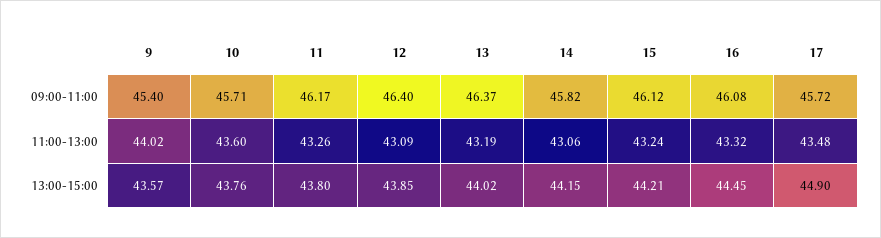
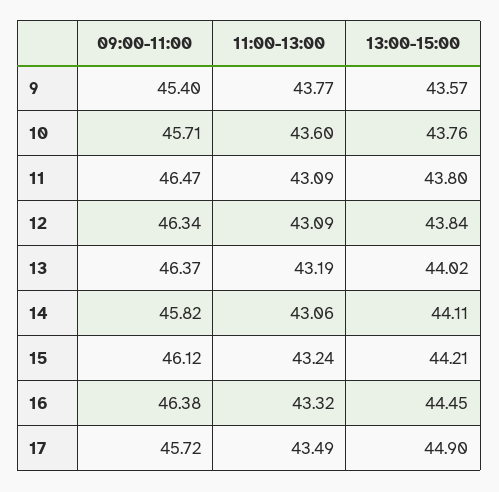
11, 09:00-11:00: 46.17 -> 46.47
12, 09:00-11:00: 46.4 -> 46.34
16, 09:00-11:00: 46.08 -> 46.38
9, 11:00-13:00: 44.02 -> 43.77
11, 11:00-13:00: 43.26 -> 43.09
17, 11:00-13:00: 43.48 -> 43.49
12, 13:00-15:00: 43.85 -> 43.84
14, 13:00-15:00: 44.15 -> 44.11

